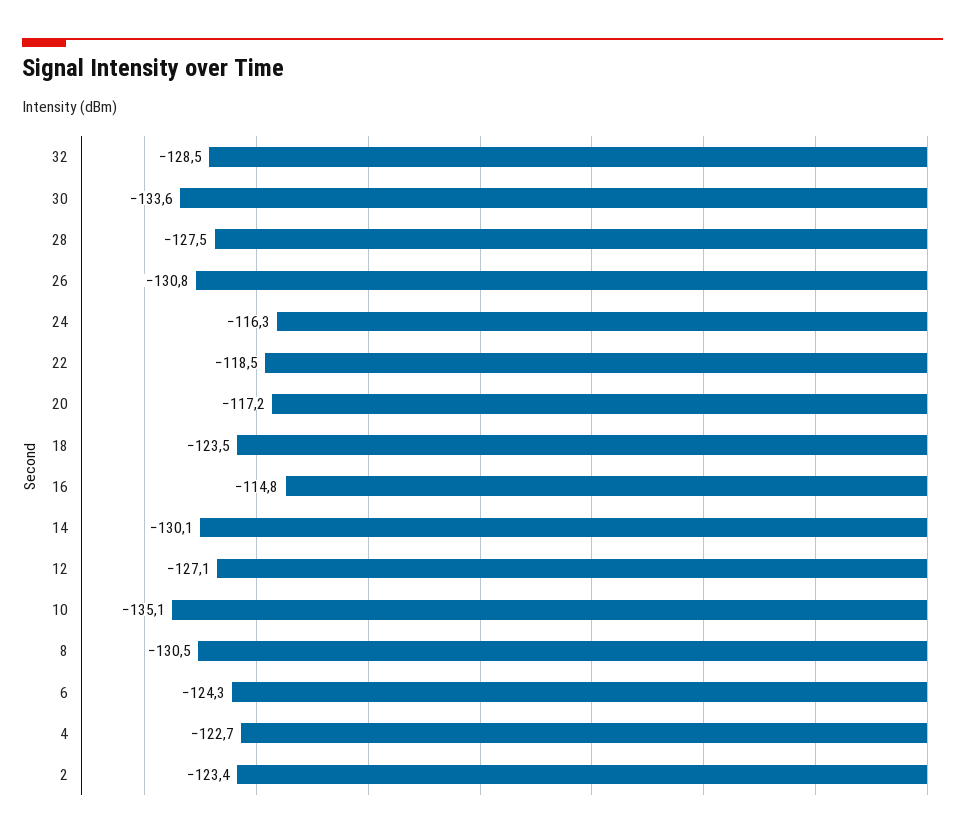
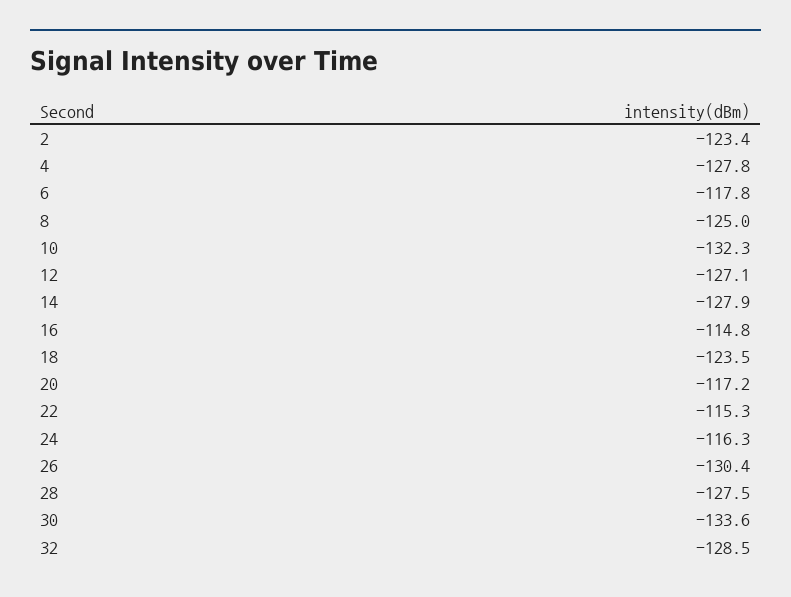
26: -130.8 -> -130.4
22: -118.5 -> -115.3
14: -130.1 -> -127.9
10: -135.1 -> -132.3
8: -130.5 -> -125
6: -124.3 -> -117.8
4: -122.7 -> -127.8

